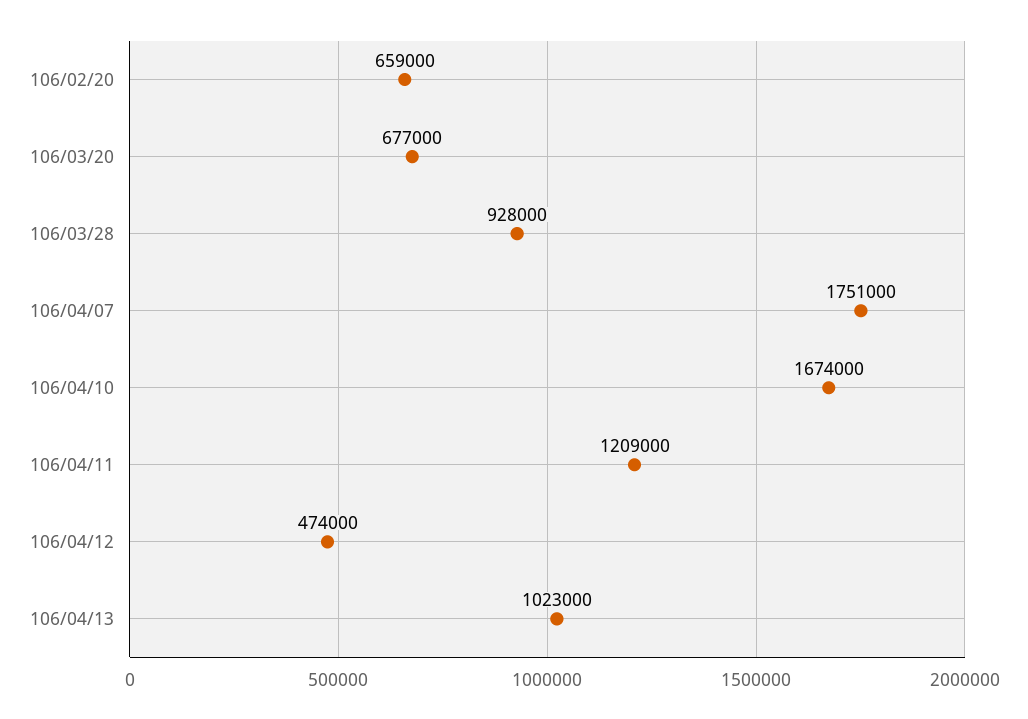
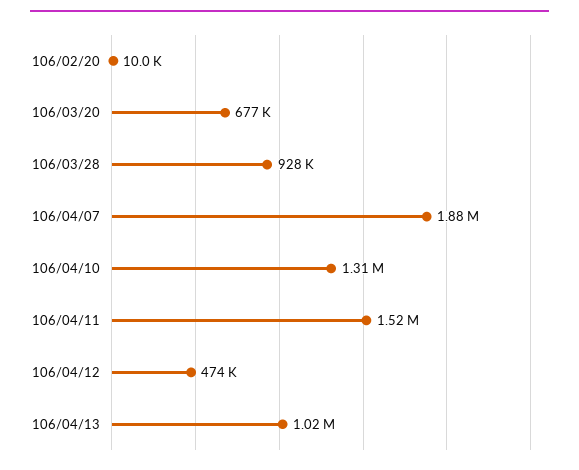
106/02/20: 659000 -> 10000
106/04/07: 1751000 -> 1880000
106/04/10: 1674000 -> 1310000
106/04/11: 1209000 -> 1520000

